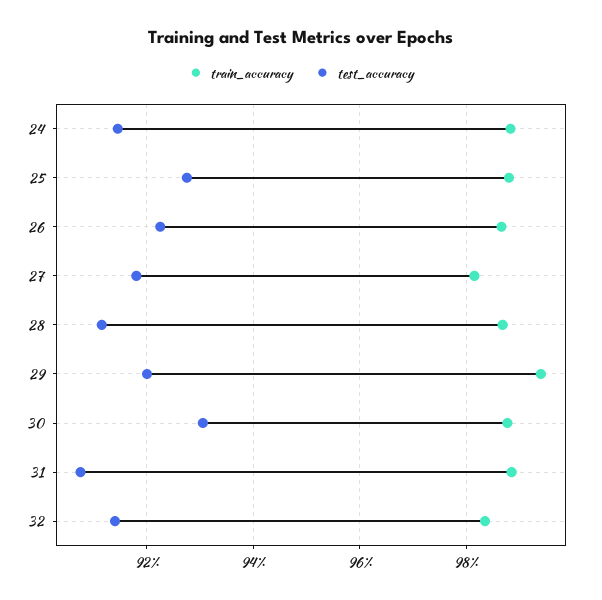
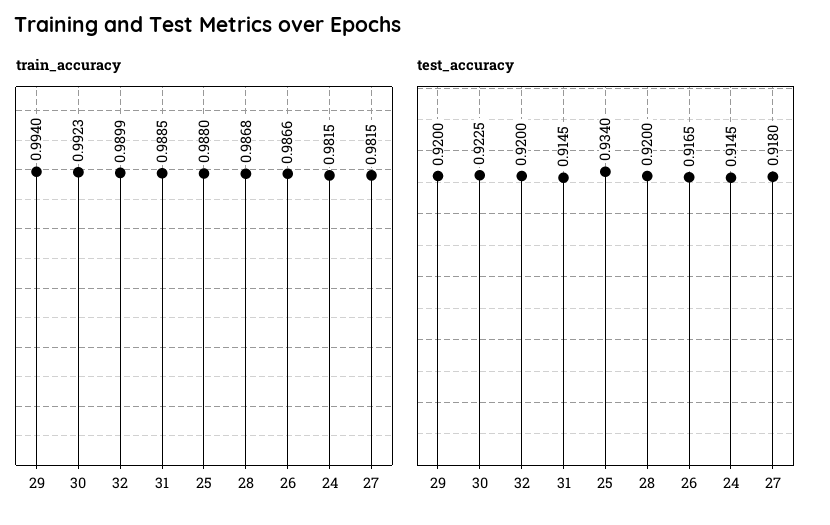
train_accuracy, 24: 0.988 -> 0.9815
test_accuracy, 25: 0.928 -> 0.934
test_accuracy, 26: 0.922 -> 0.9165
test_accuracy, 28: 0.912 -> 0.92
train_accuracy, 30: 0.988 -> 0.9923
test_accuracy, 30: 0.93 -> 0.9225
test_accuracy, 31: 0.908 -> 0.9145
train_accuracy, 32: 0.984 -> 0.9899
test_accuracy, 32: 0.914 -> 0.92

